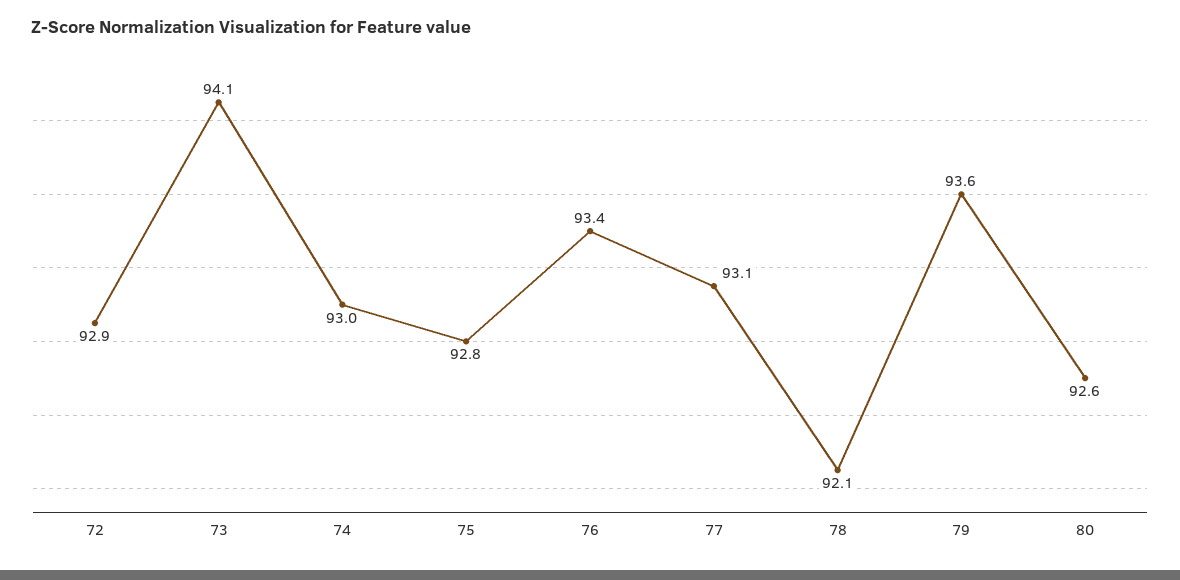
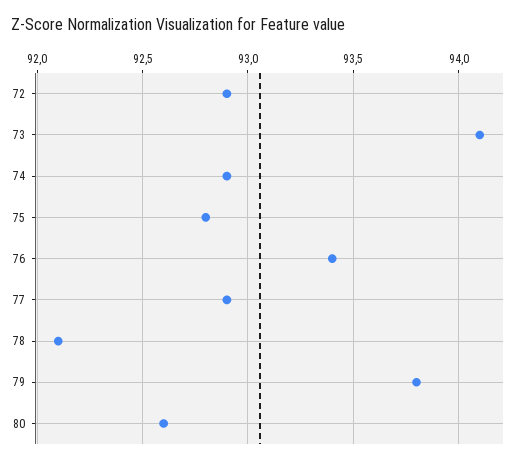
74: 93 -> 92.9
77: 93.1 -> 92.9
79: 93.6 -> 93.8

